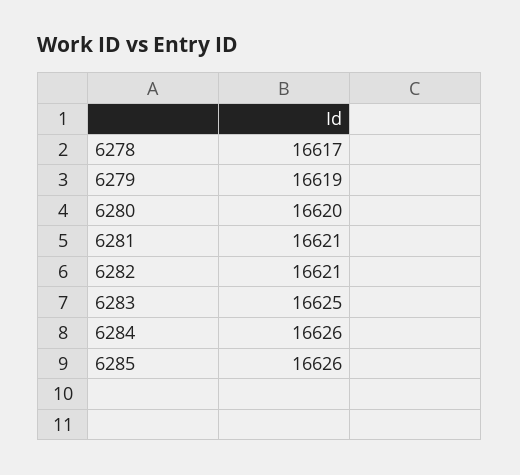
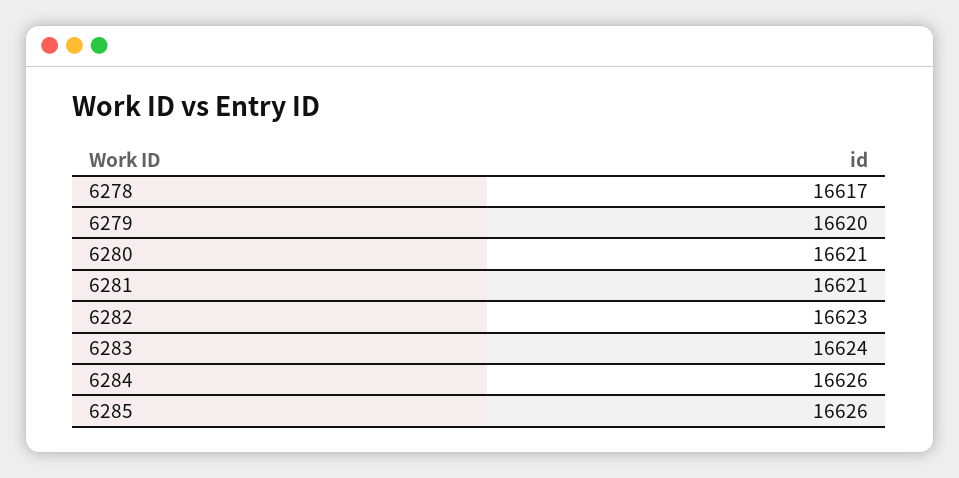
6279: 16619 -> 16620
6280: 16620 -> 16621
6282: 16621 -> 16623
6283: 16625 -> 16624

